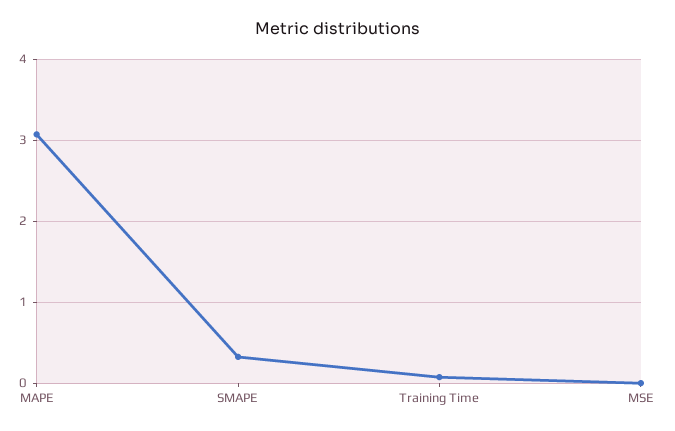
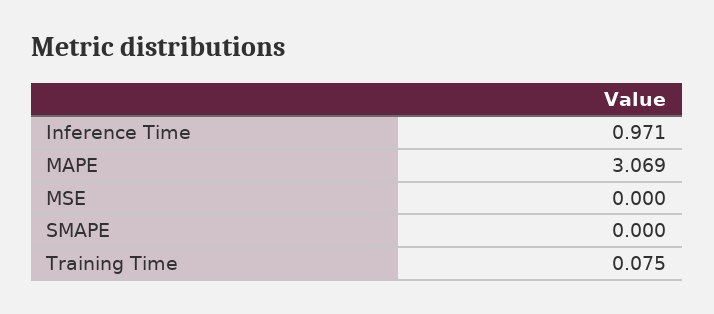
SMAPE: 0.3 -> 0
Inference Time: none -> 0.971

